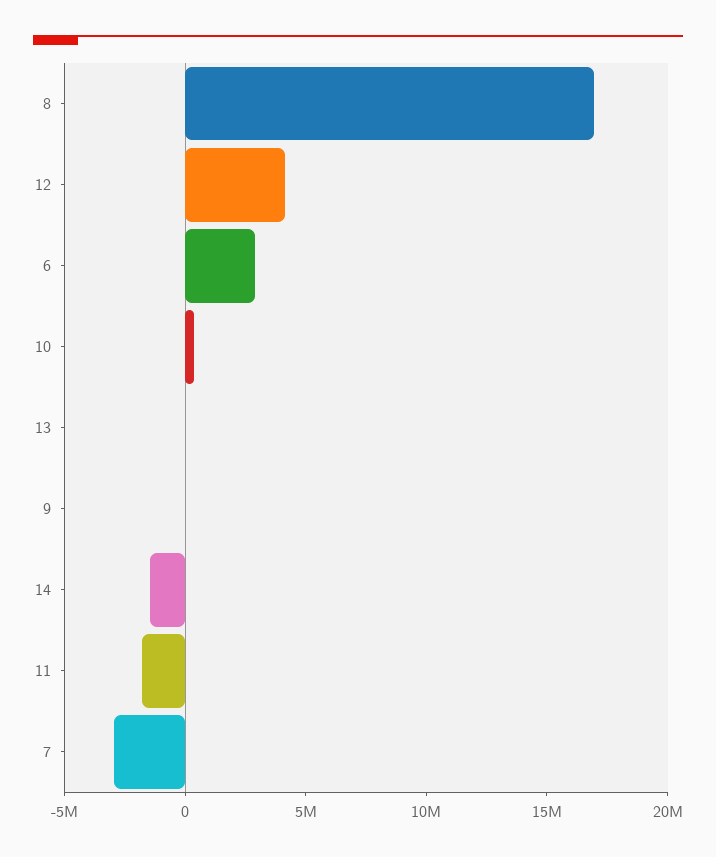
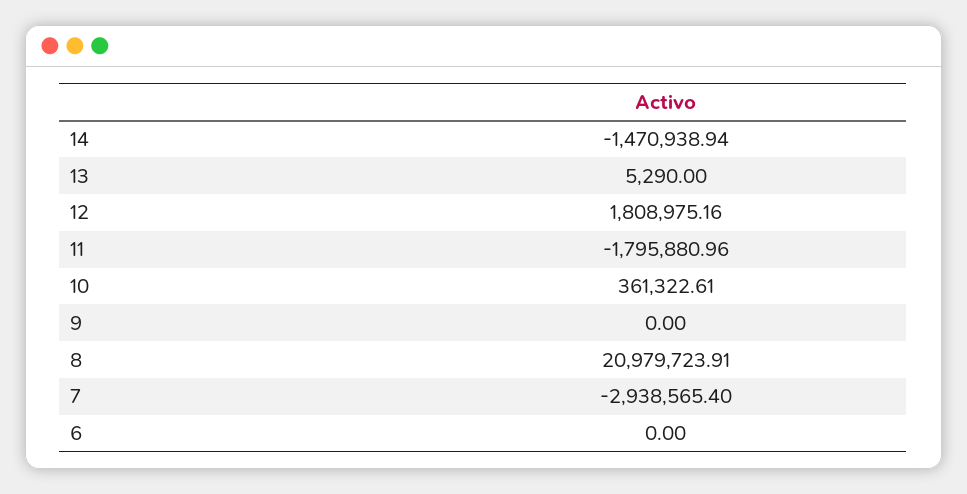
8: 17000000 -> 20979723.91
12: 4000000 -> 1808975.16
6: 3000000 -> 0

